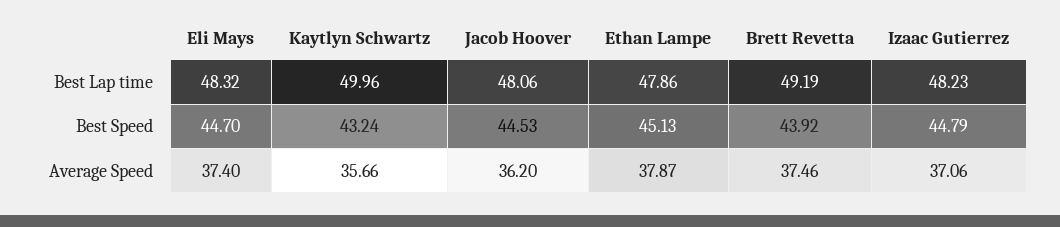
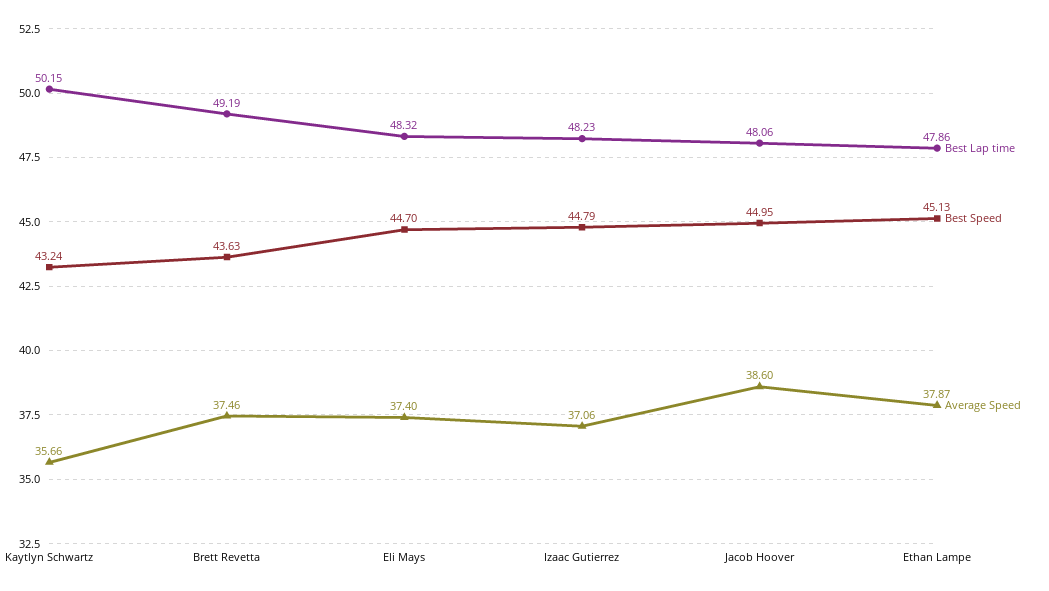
Best Lap time, Kaytlyn Schwartz: 49.96 -> 50.15
Best Speed, Jacob Hoover: 44.53 -> 44.95
Best Speed, Brett Revetta: 43.92 -> 43.63
Average Speed, Jacob Hoover: 36.2 -> 38.6

